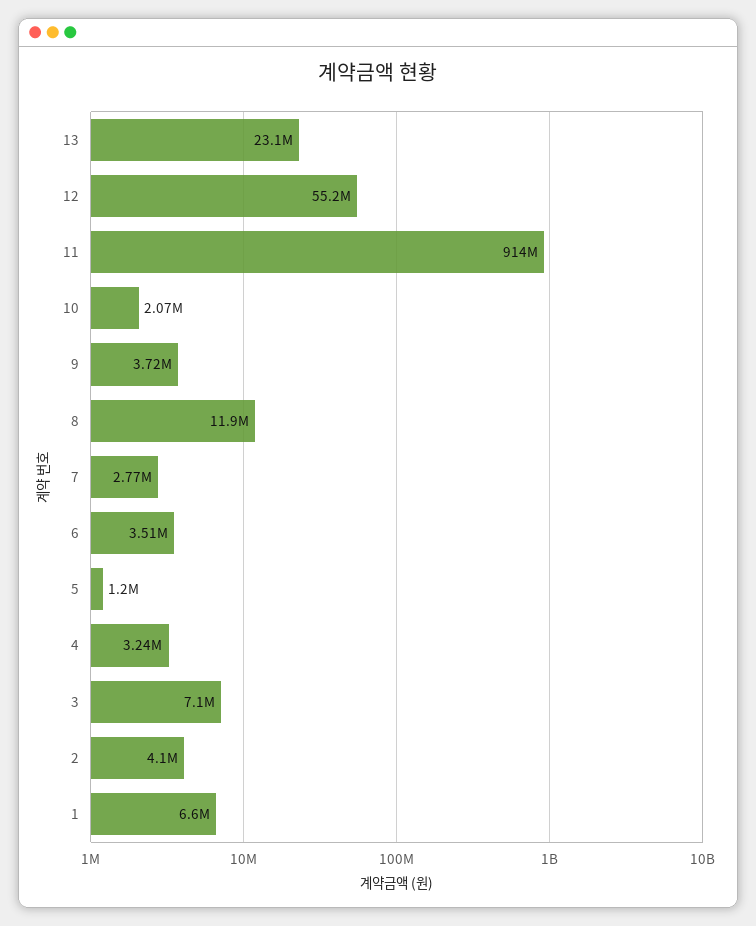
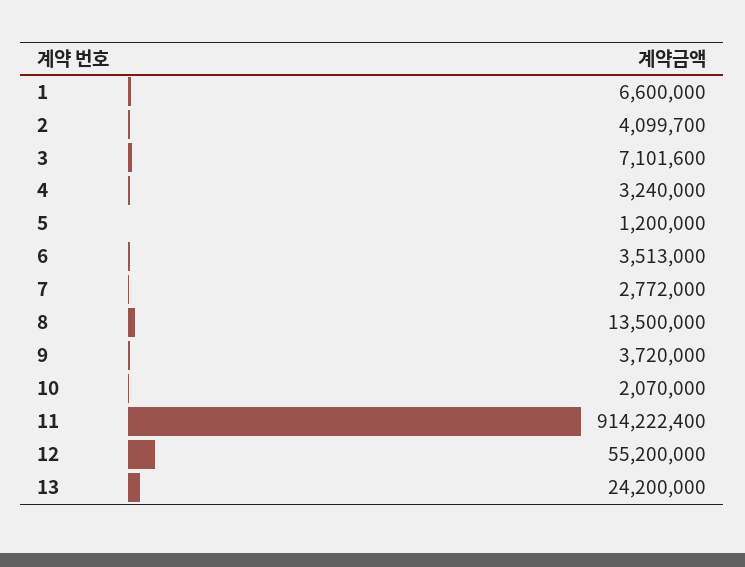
13: 23100000 -> 24200000
8: 11900000 -> 13500000

